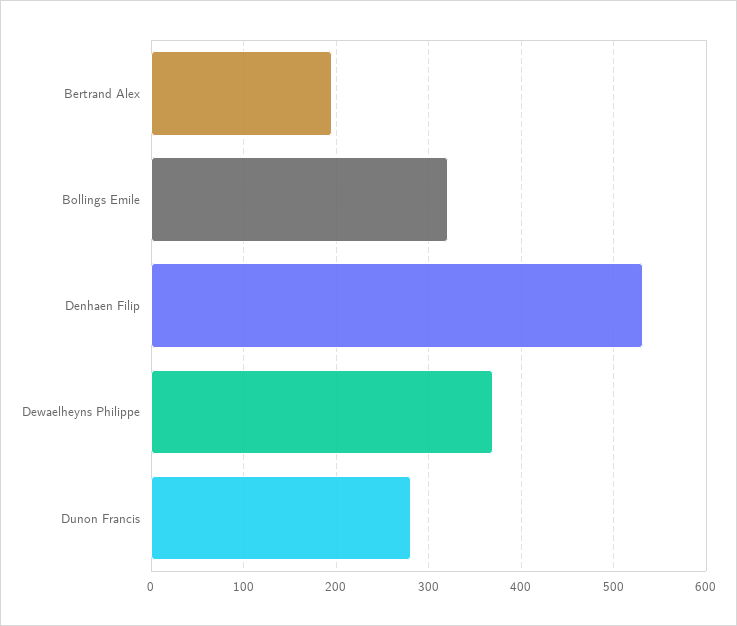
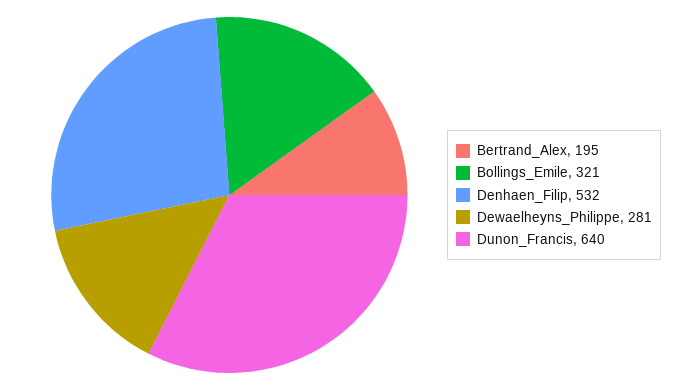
Dewaelheyns Philippe: 370 -> 281
Dunon Francis: 280 -> 640

